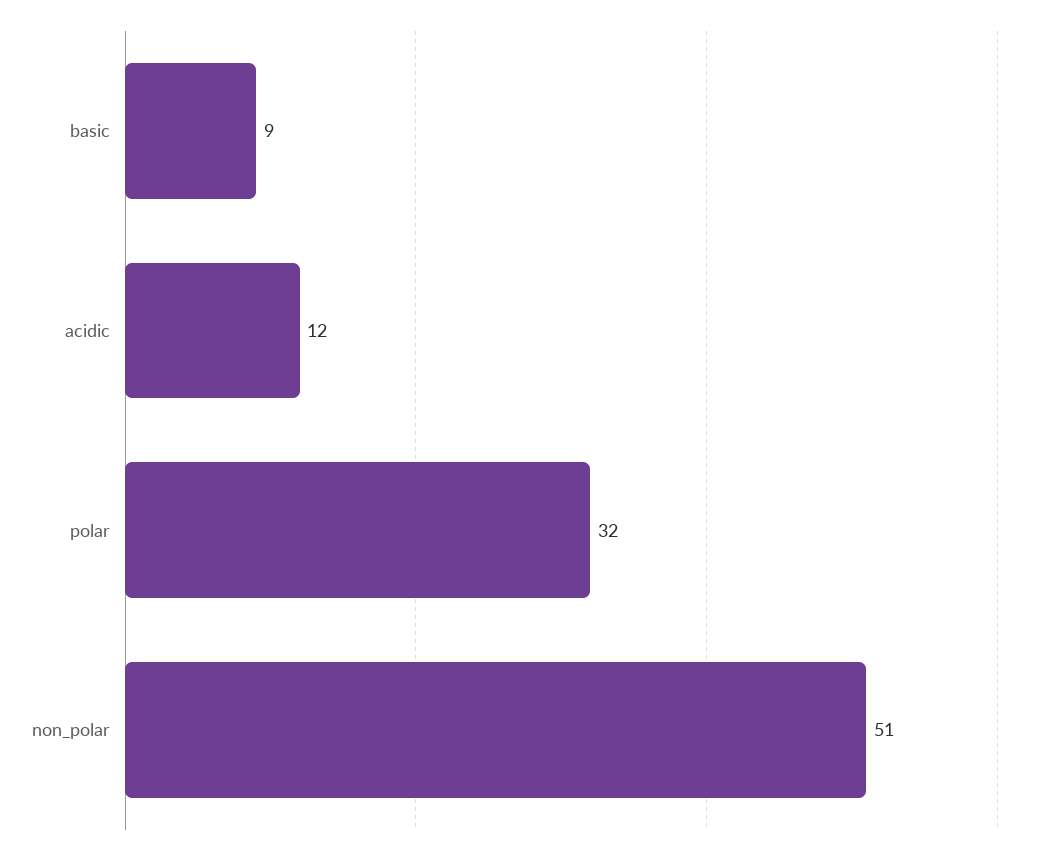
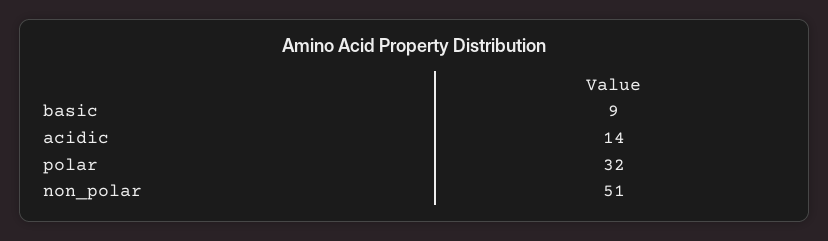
acidic: 12 -> 14

